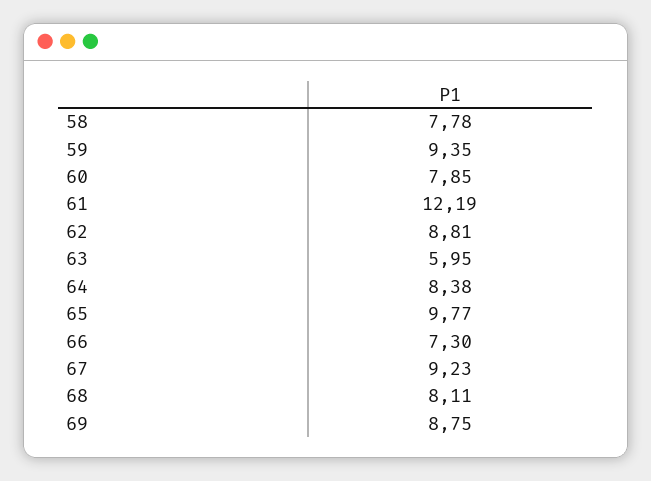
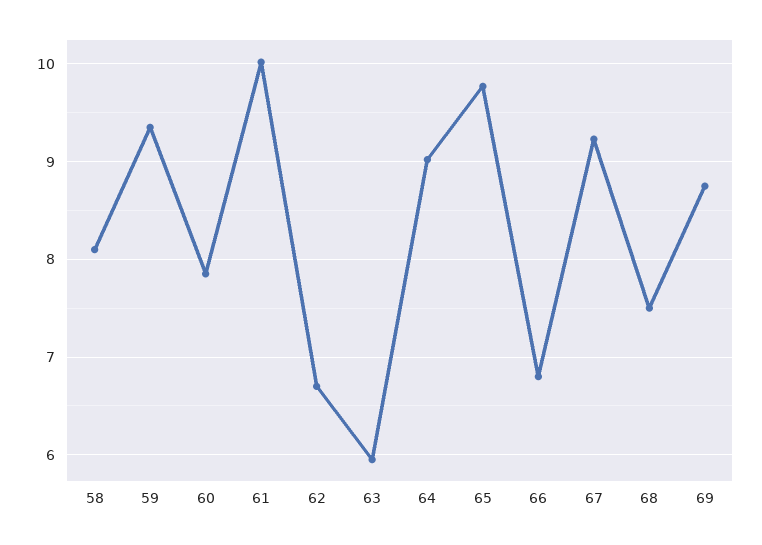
58: 7.78 -> 8.1
61: 12.19 -> 10
62: 8.81 -> 6.7
64: 8.38 -> 9
66: 7.3 -> 6.8
68: 8.11 -> 7.5

